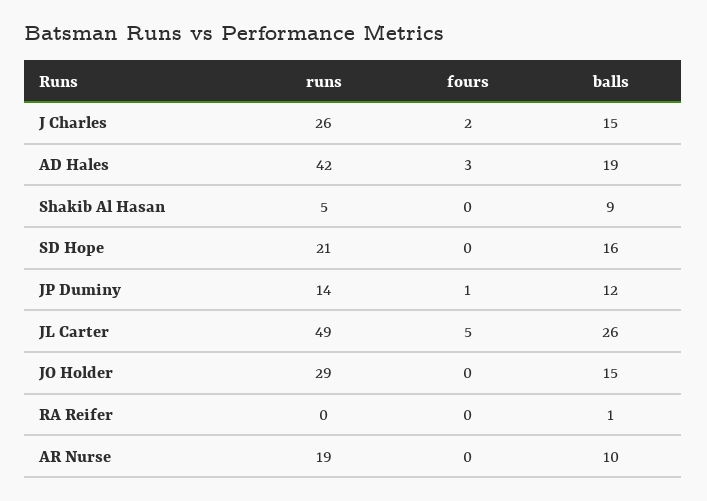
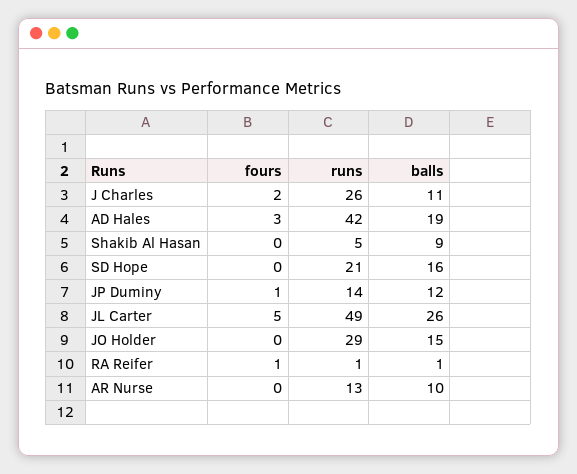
balls, J Charles: 15 -> 11
runs, RA Reifer: 0 -> 1
fours, RA Reifer: 0 -> 1
runs, AR Nurse: 19 -> 13

